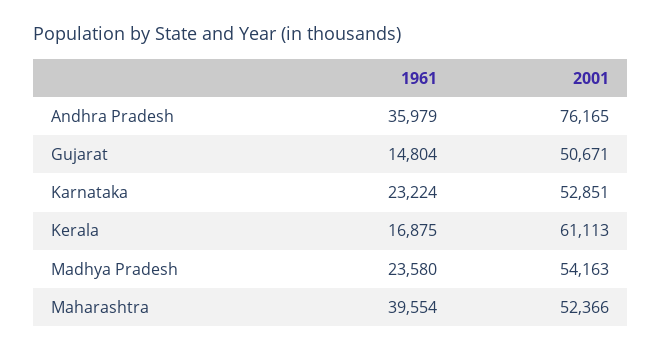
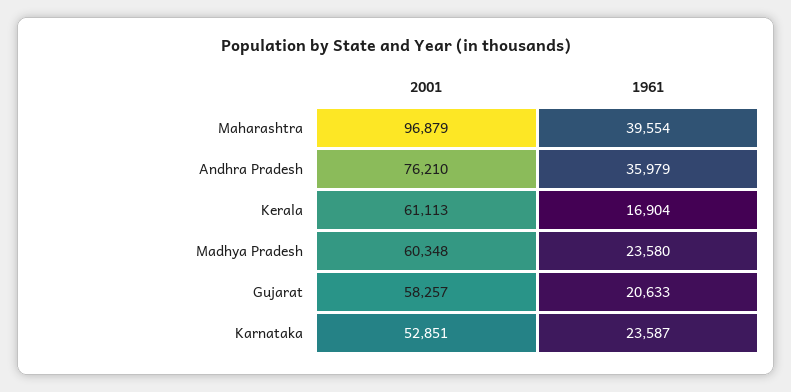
2001, Andhra Pradesh: 76165 -> 76210
1961, Gujarat: 14804 -> 20633
2001, Gujarat: 50671 -> 58257
1961, Karnataka: 23224 -> 23587
1961, Kerala: 16875 -> 16904
2001, Madhya Pradesh: 54163 -> 60348
2001, Maharashtra: 52366 -> 96879

